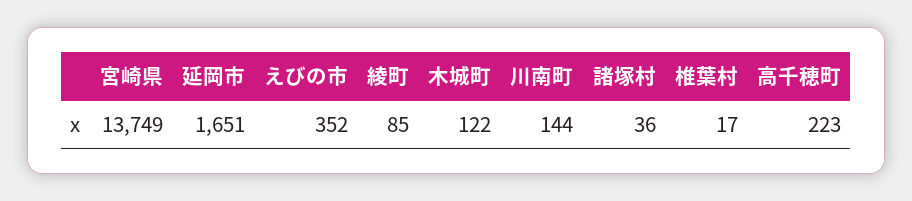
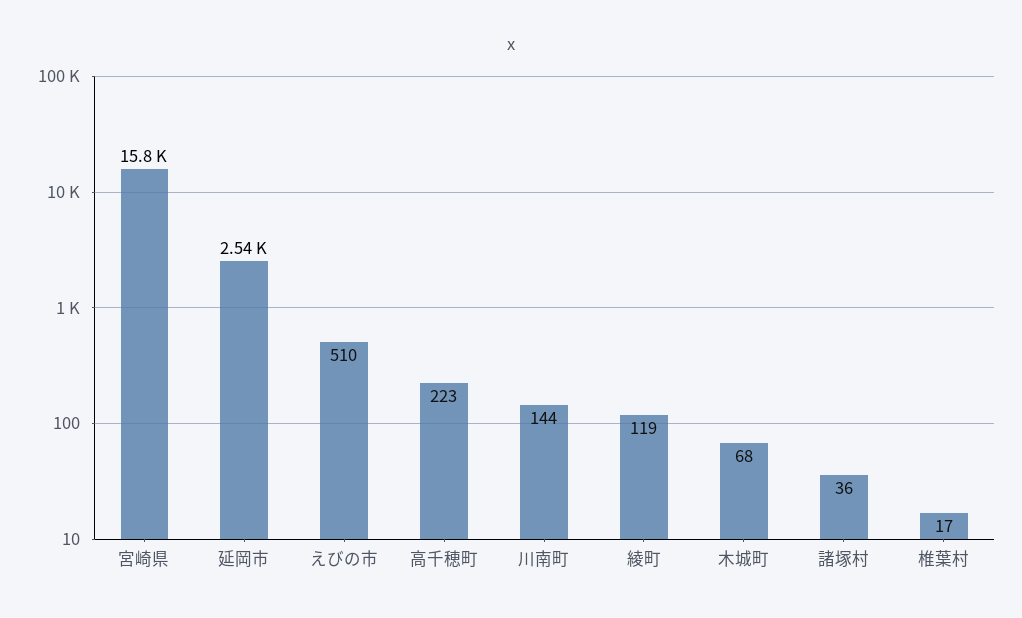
宮崎県: 13749 -> 15800
延岡市: 1651 -> 2540
えびの市: 352 -> 510
綾町: 85 -> 119
木城町: 122 -> 68

